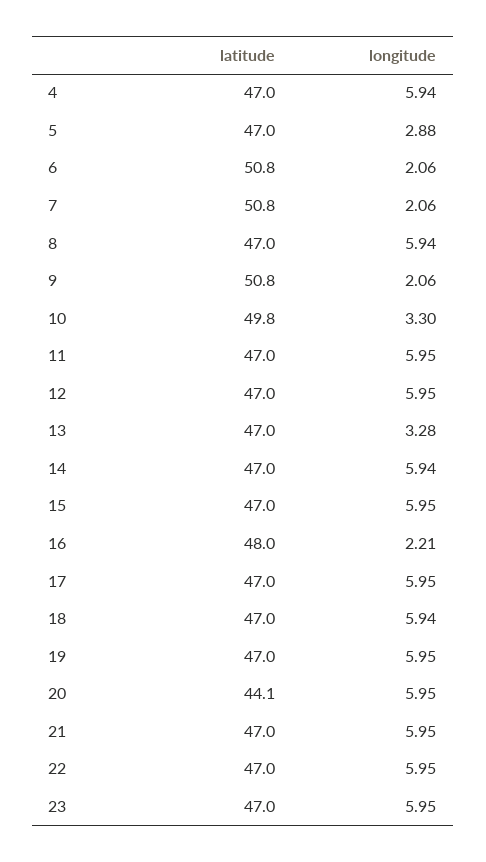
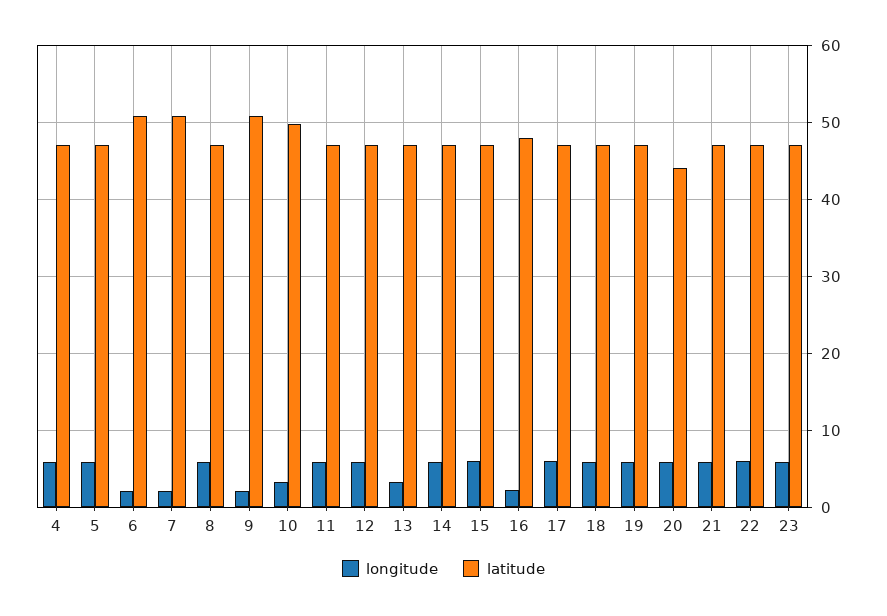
longitude, 5: 2.88 -> 6

